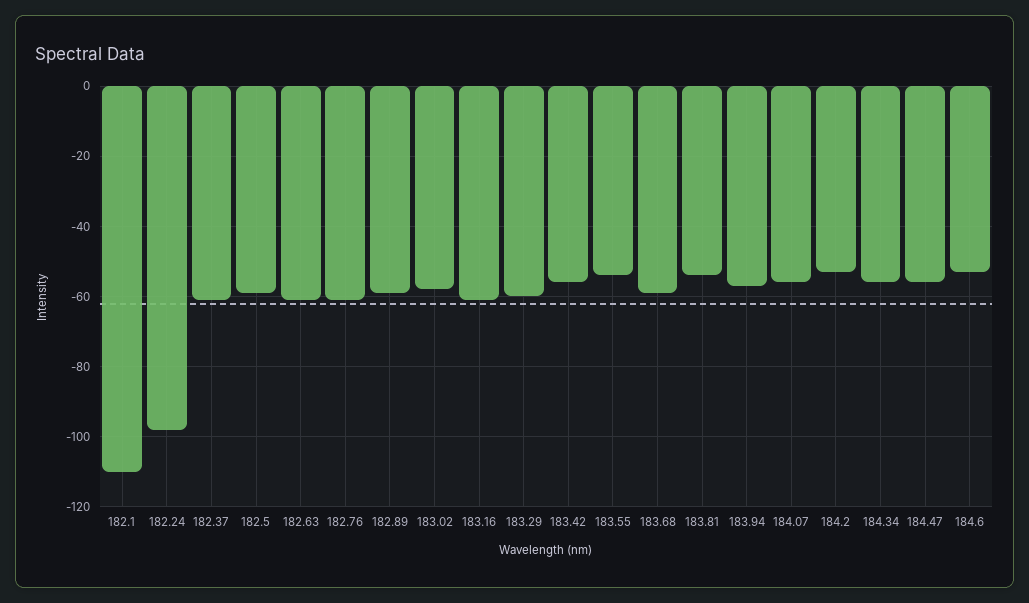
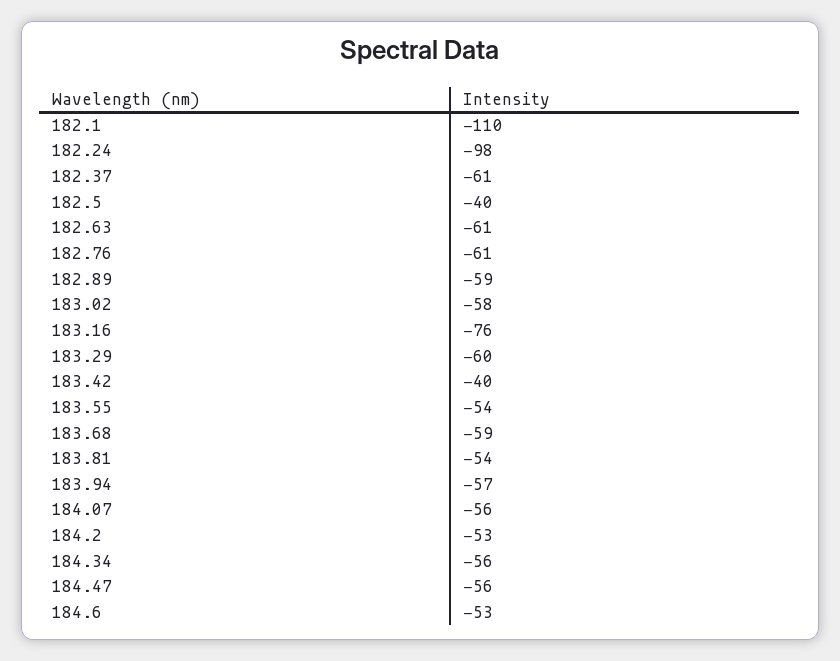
182.5: -60 -> -40
183.16: -60 -> -76
183.42: -55 -> -40

